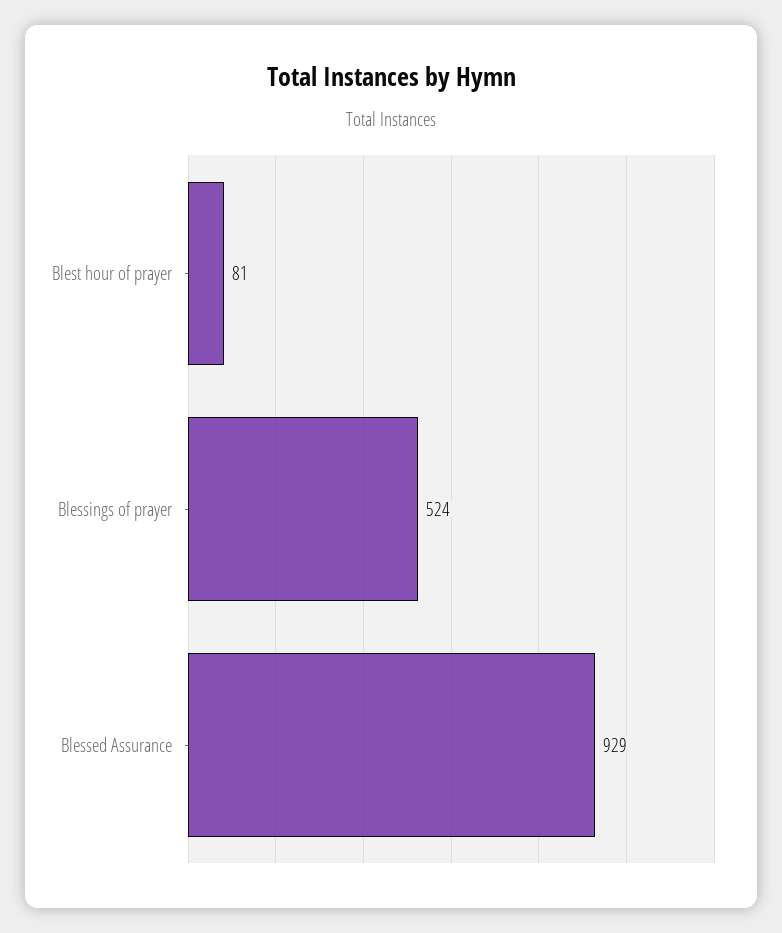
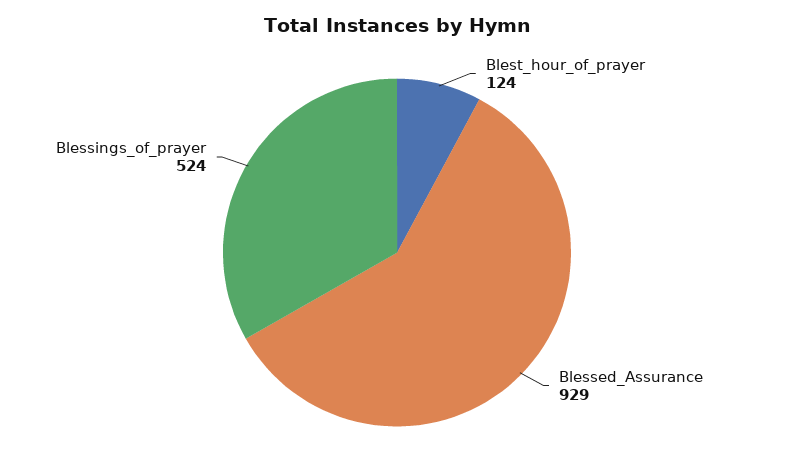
Blest hour of prayer: 81 -> 124

